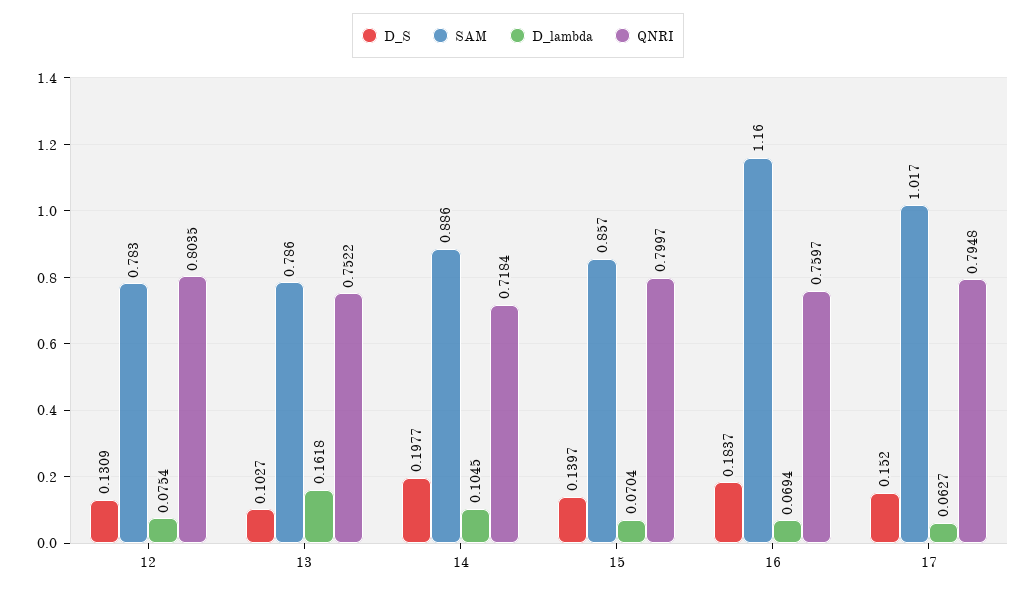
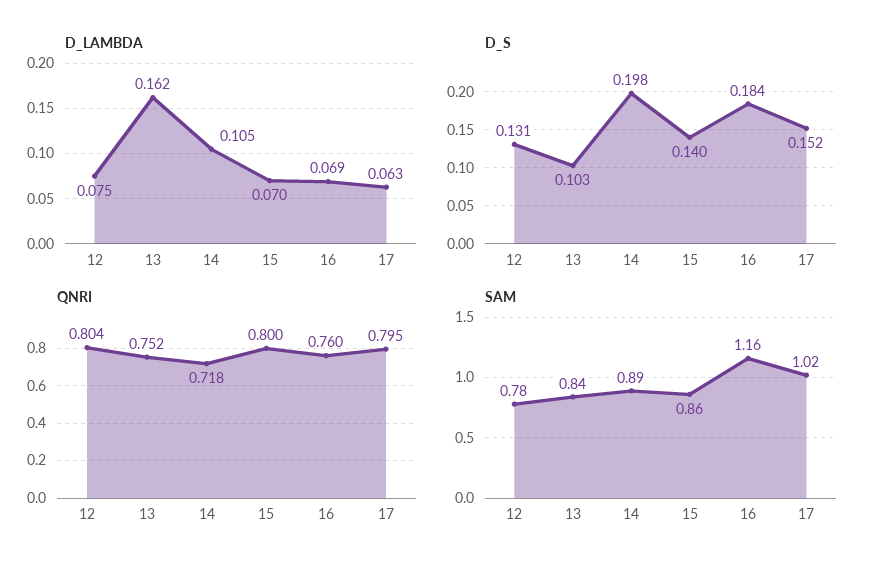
SAM, 13: 0.786 -> 0.84

